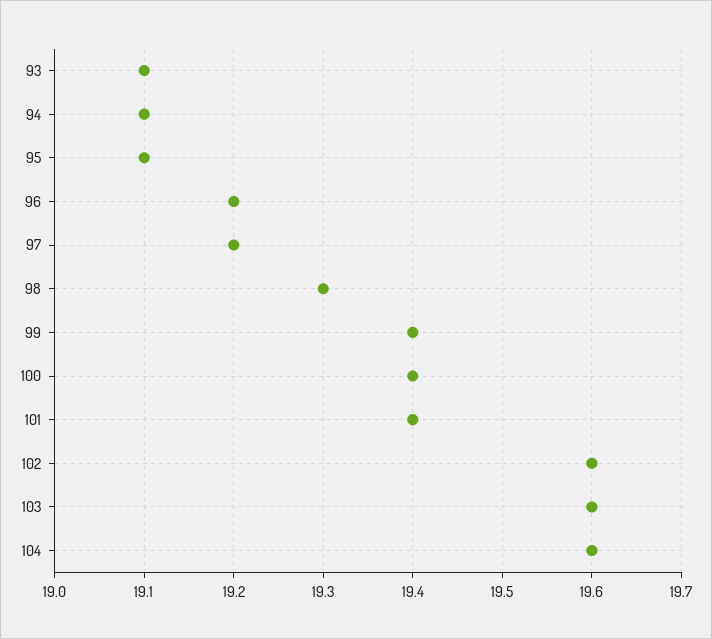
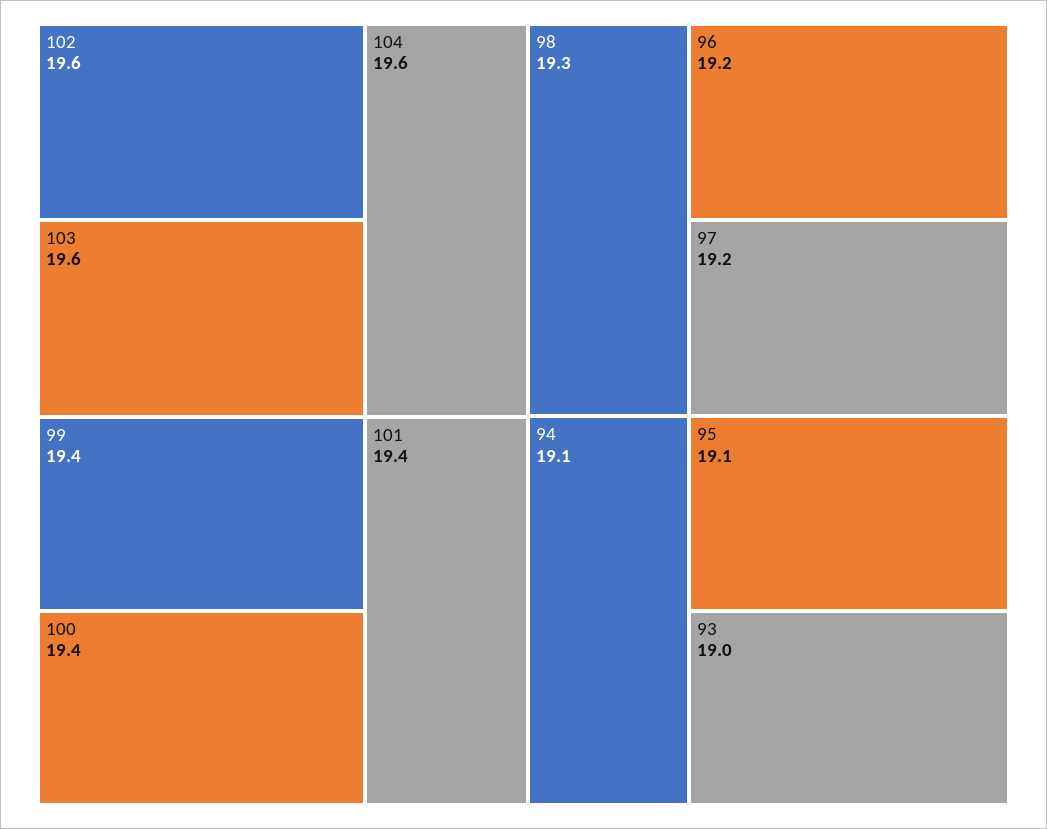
93: 19.1 -> 19

